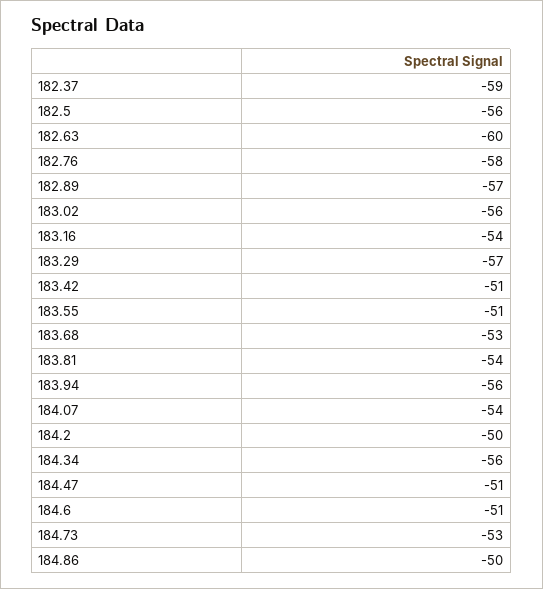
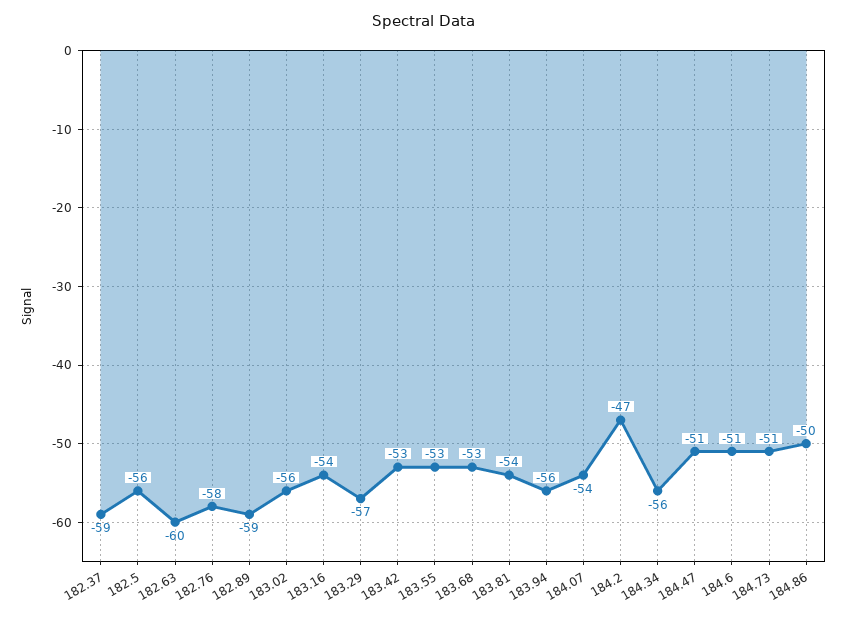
182.89: -57 -> -59
183.42: -51 -> -53
183.55: -51 -> -53
184.2: -50 -> -47
184.73: -53 -> -51

